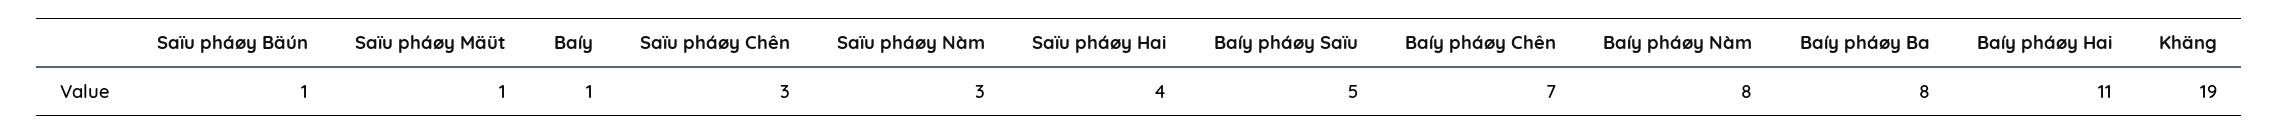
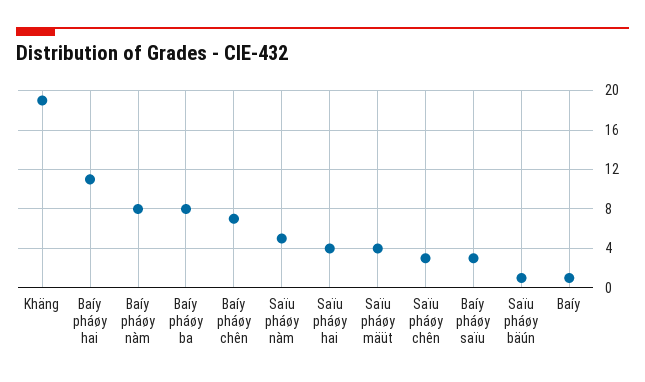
Saïu pháøy Mäüt: 1 -> 4
Saïu pháøy Nàm: 3 -> 5
Baíy pháøy Saïu: 5 -> 3

